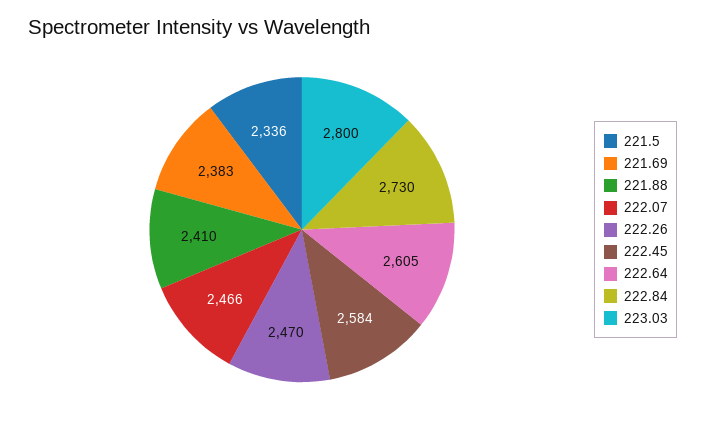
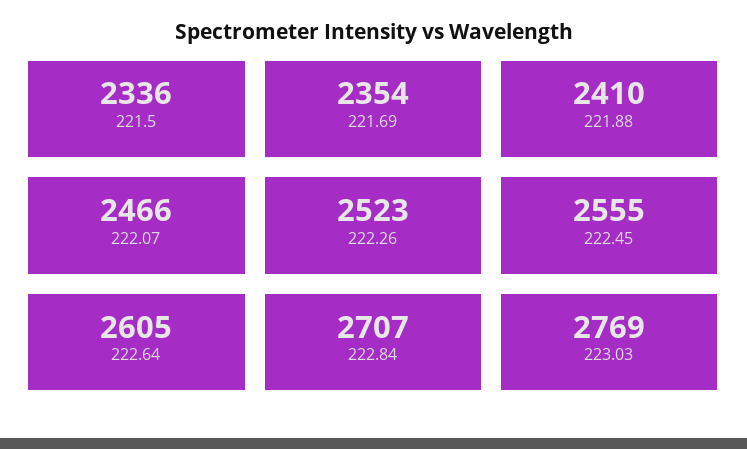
221.69: 2383 -> 2354
222.26: 2470 -> 2523
222.45: 2584 -> 2555
222.84: 2730 -> 2707
223.03: 2800 -> 2769

